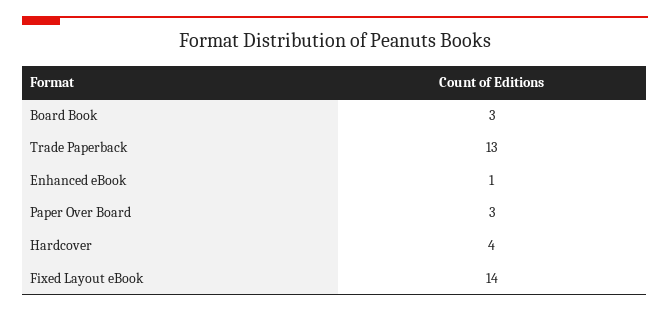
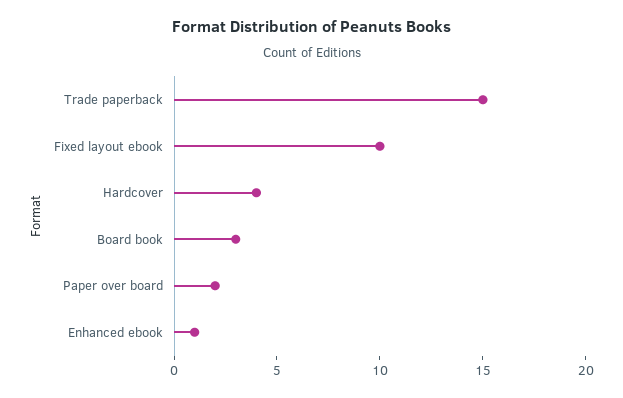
Trade Paperback: 13 -> 15
Paper Over Board: 3 -> 2
Fixed Layout eBook: 14 -> 10

